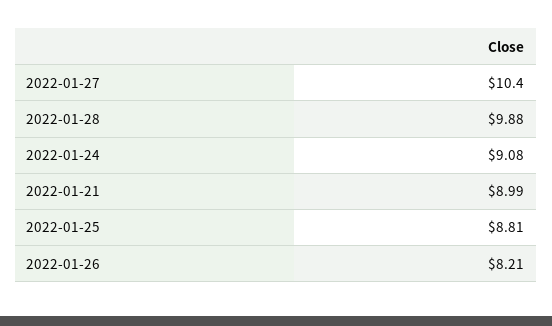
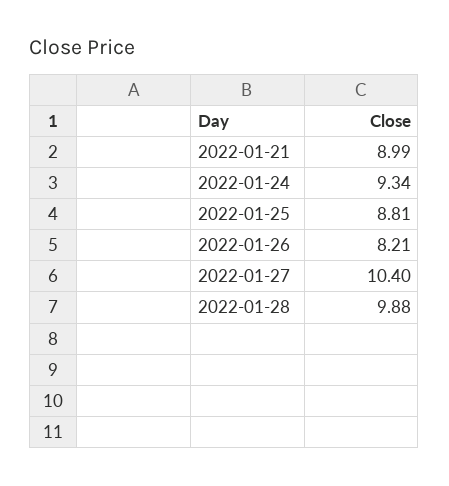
2022-01-24: 9.08 -> 9.34

